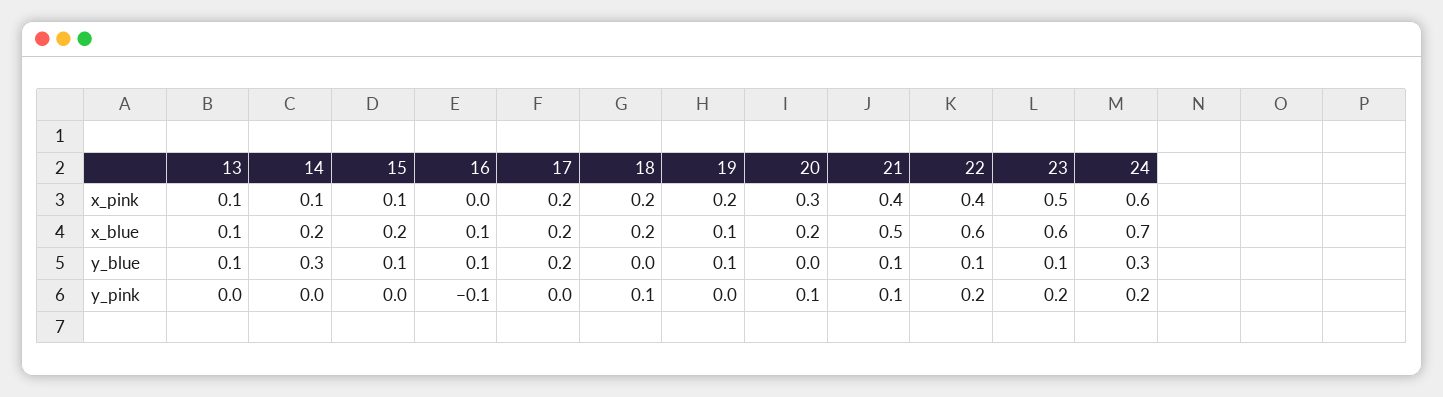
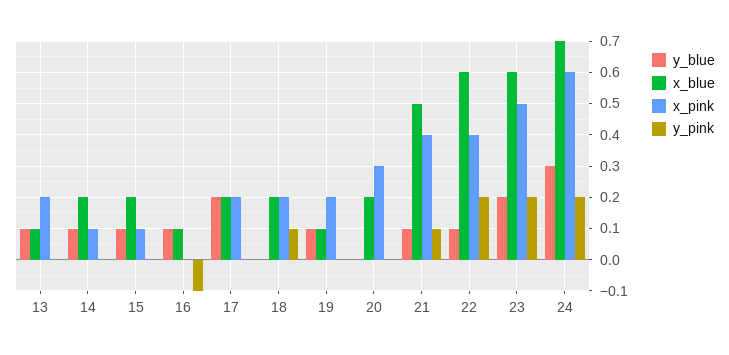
x_pink, 13: 0.1 -> 0.2
y_blue, 14: 0.3 -> 0.1
y_blue, 23: 0.1 -> 0.2
y_pink, 20: 0.1 -> 0

